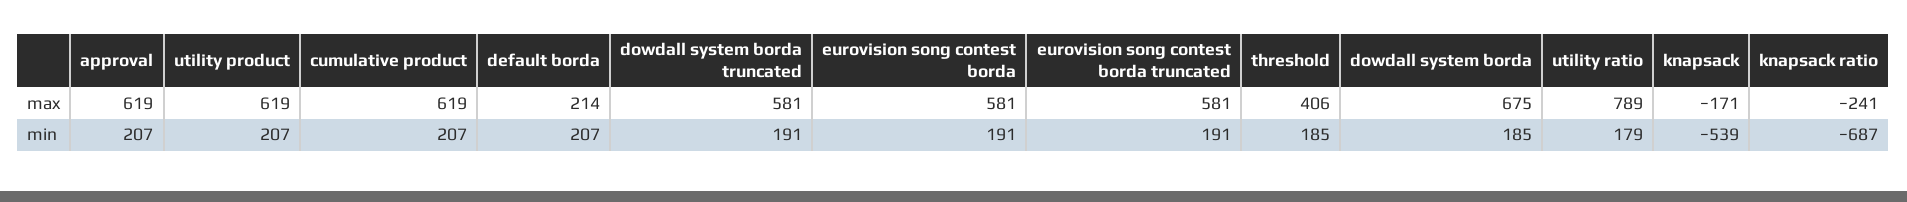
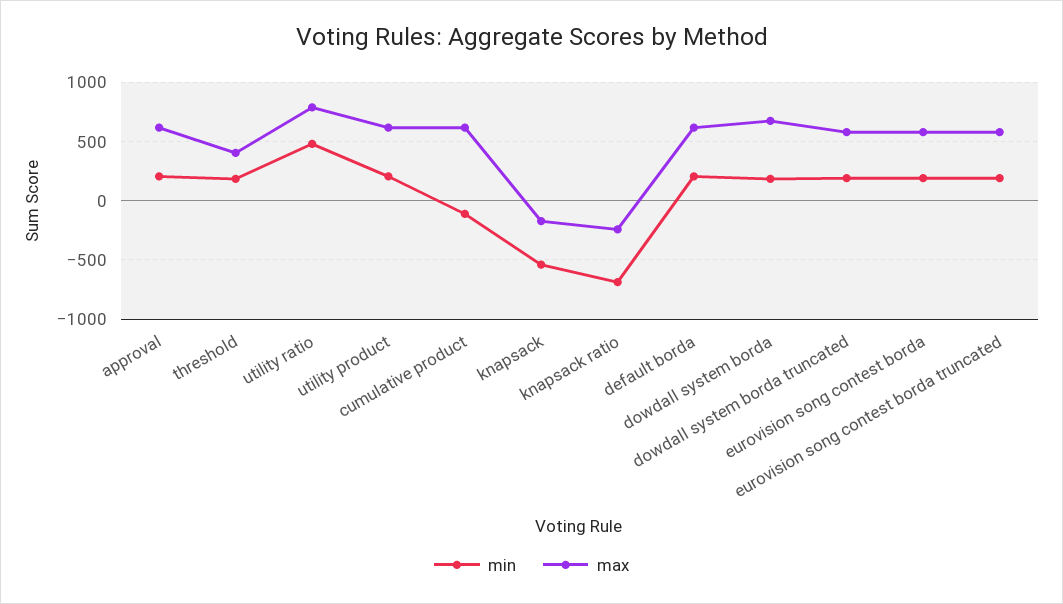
max, default borda: 214 -> 600
min, cumulative product: 207 -> -100
min, utility ratio: 179 -> 500

